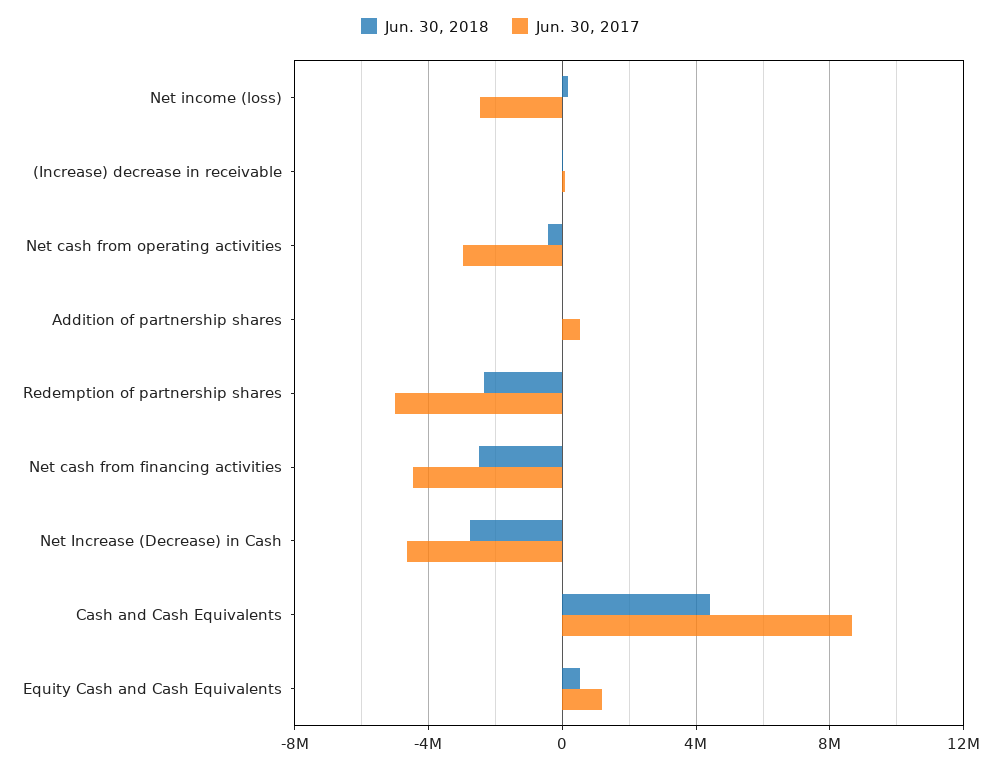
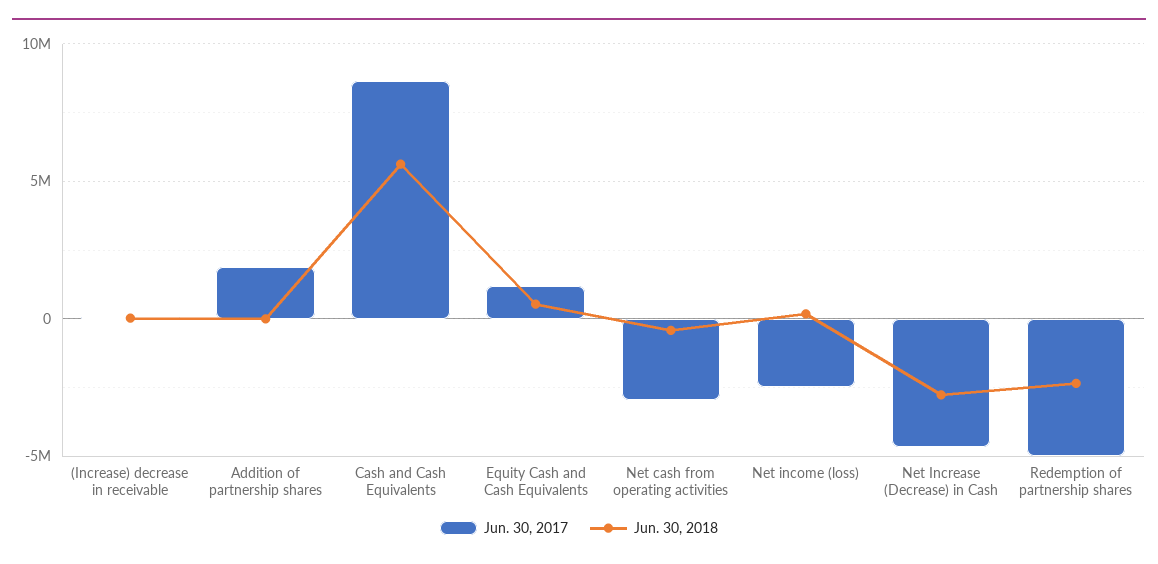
Jun. 30, 2017, Addition of partnership shares: 500000 -> 2000000
Jun. 30, 2018, Net cash from financing activities: -2500000 -> none
Jun. 30, 2017, Net cash from financing activities: -4500000 -> none
Jun. 30, 2018, Cash and Cash Equivalents: 4500000 -> 5500000

